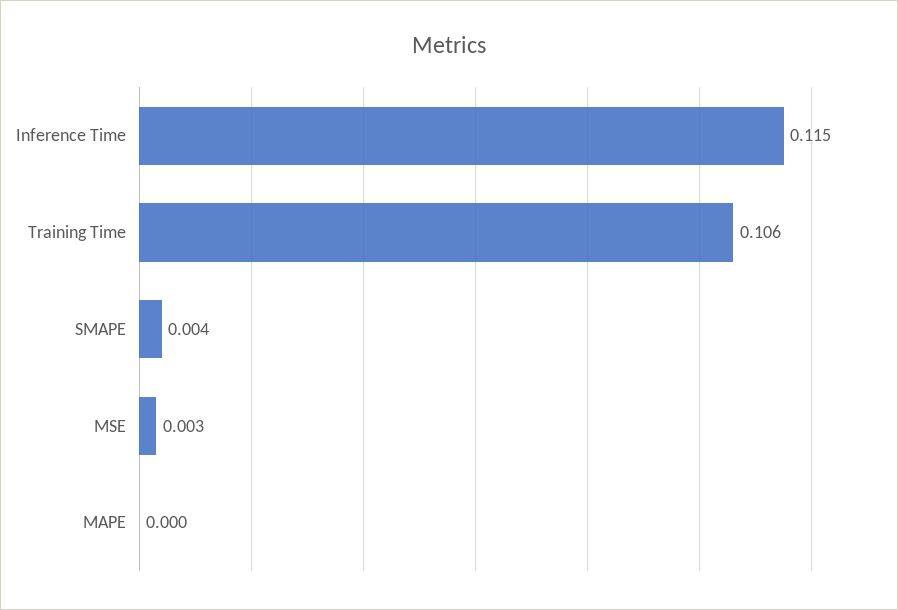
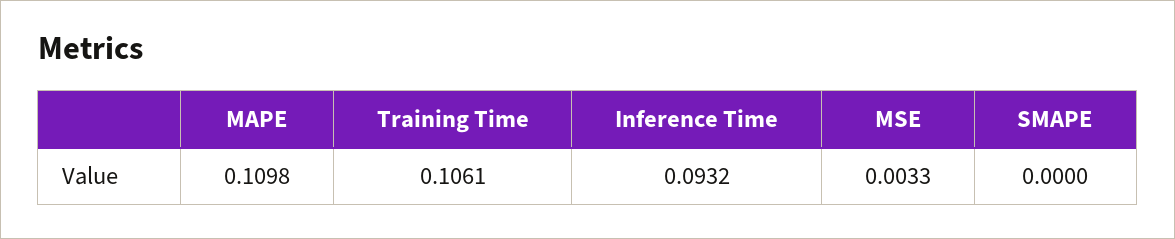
Inference Time: 0.115 -> 0.0932
SMAPE: 0.004 -> 0
MAPE: 0 -> 0.1098

